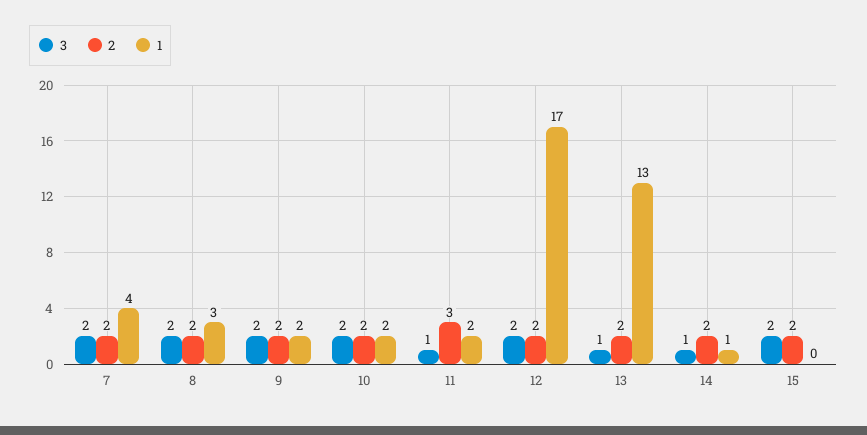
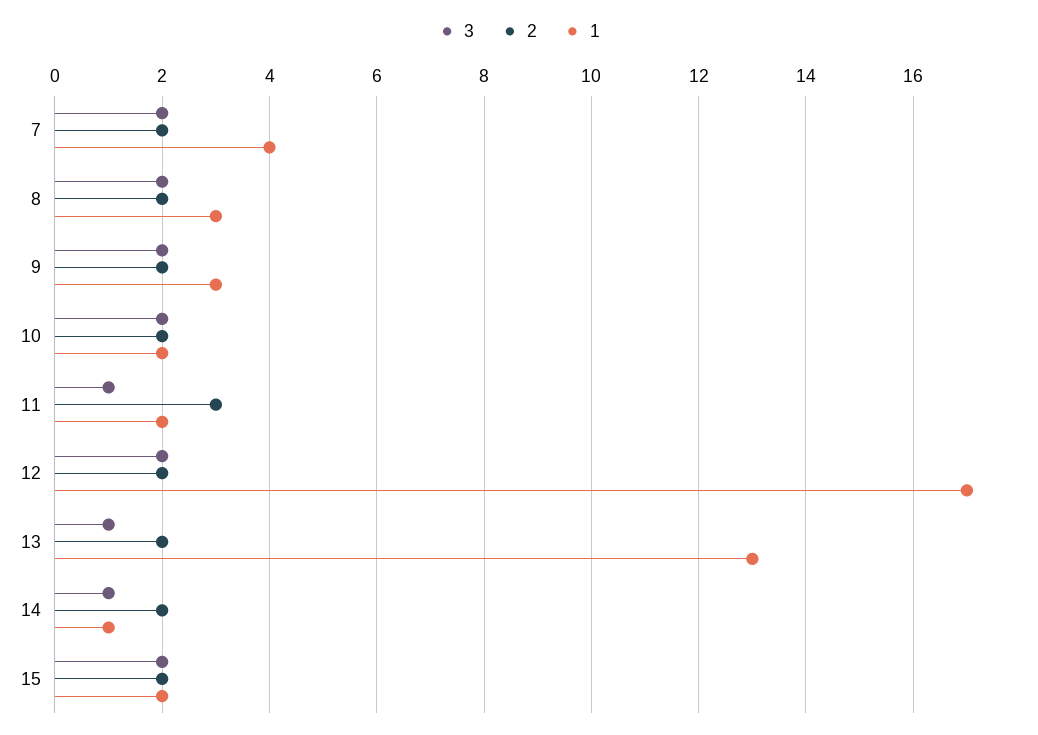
1, 9: 2 -> 3
1, 15: 0 -> 2

